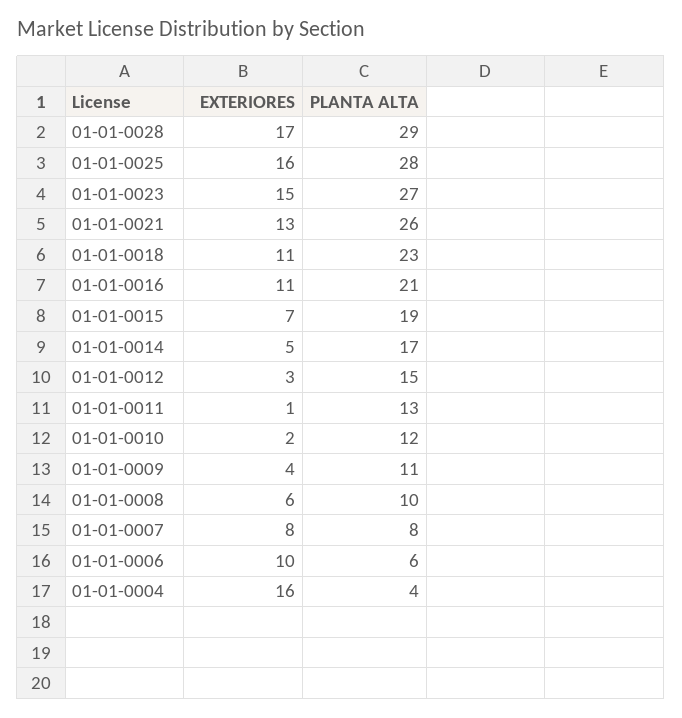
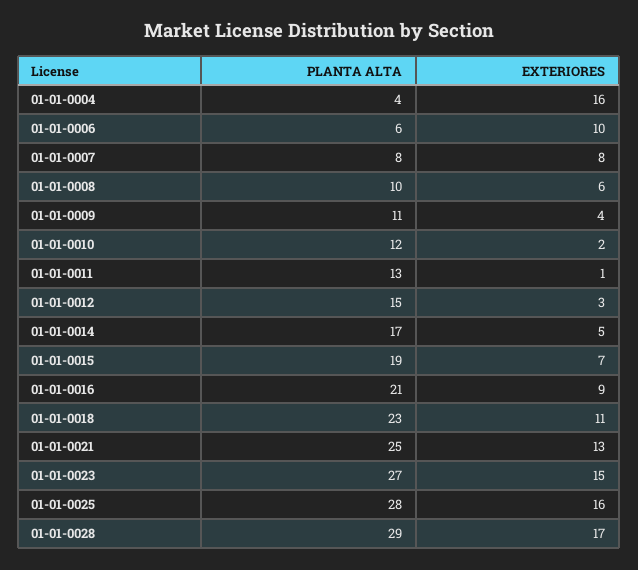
PLANTA ALTA, 01-01-0021: 26 -> 25
EXTERIORES, 01-01-0016: 11 -> 9

